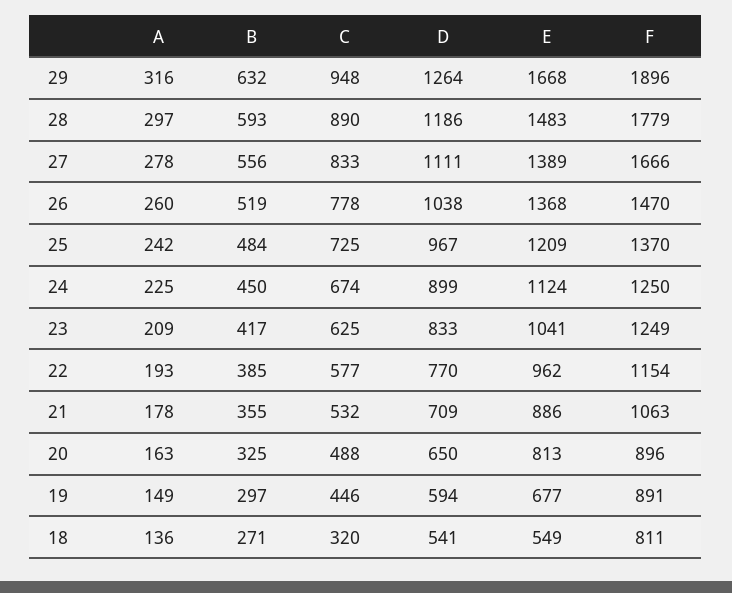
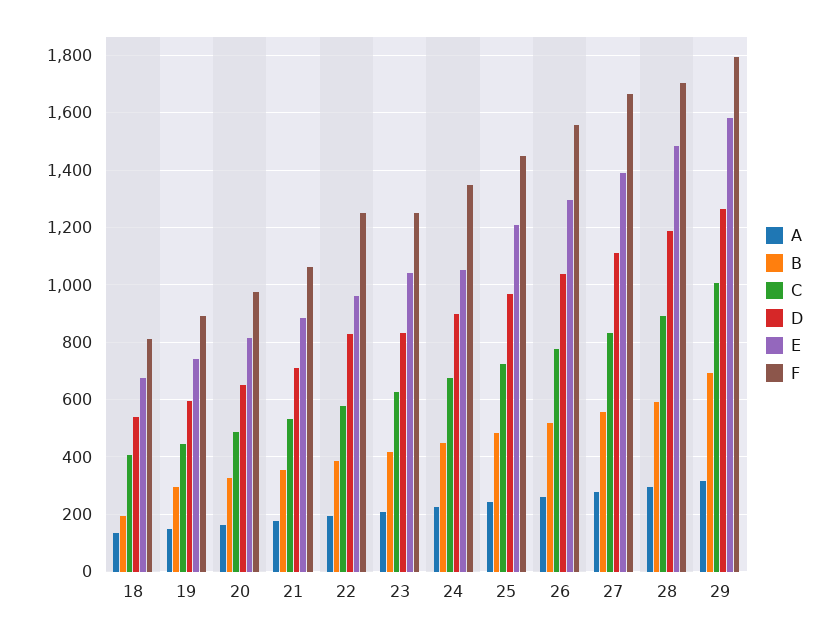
B, 29: 632 -> 700
C, 29: 948 -> 1000
E, 29: 1668 -> 1575
F, 29: 1896 -> 1800
F, 28: 1779 -> 1700
E, 26: 1368 -> 1300
F, 26: 1470 -> 1550
F, 25: 1370 -> 1450
E, 24: 1124 -> 1050
F, 24: 1250 -> 1350
D, 22: 770 -> 825
F, 22: 1154 -> 1250
F, 20: 896 -> 975
E, 19: 677 -> 750
B, 18: 271 -> 200
C, 18: 320 -> 400
E, 18: 549 -> 675

